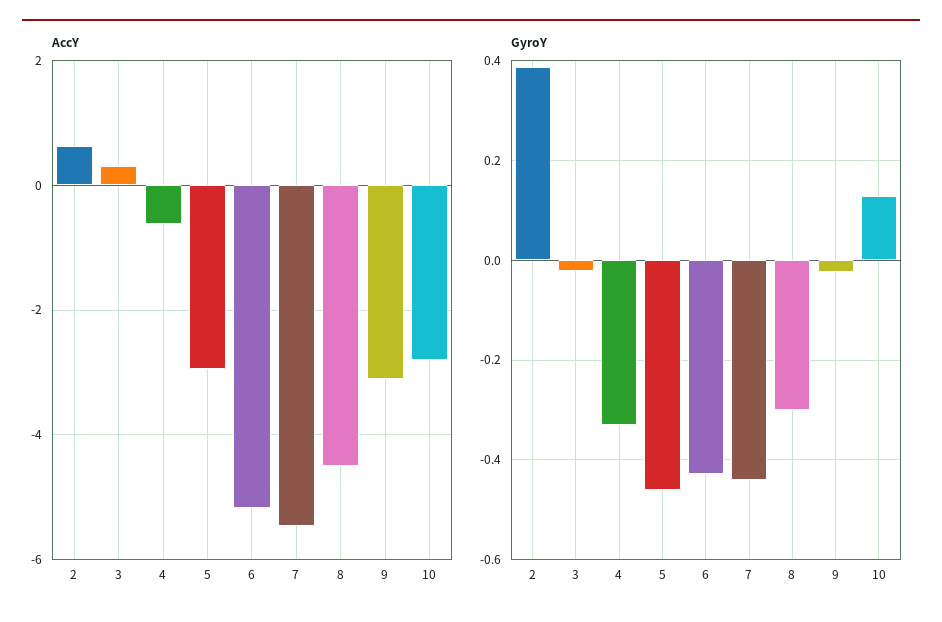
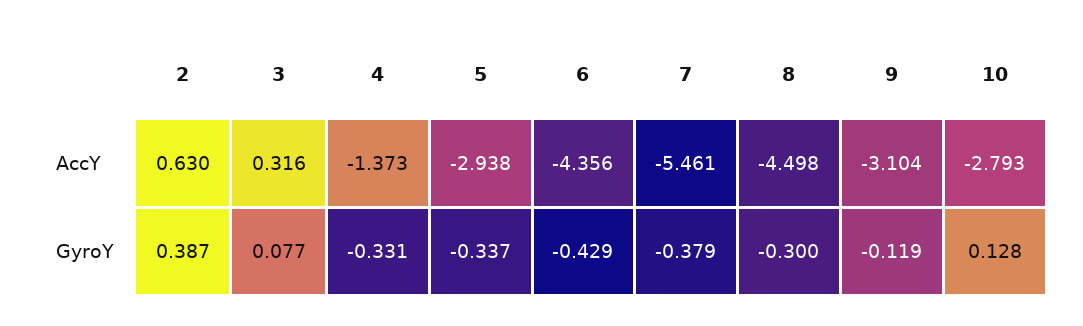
AccY, 4: -0.6 -> -1.373
AccY, 6: -5.2 -> -4.356
GyroY, 3: -0.02 -> 0.077
GyroY, 5: -0.46 -> -0.337
GyroY, 7: -0.44 -> -0.379
GyroY, 9: -0.02 -> -0.119

